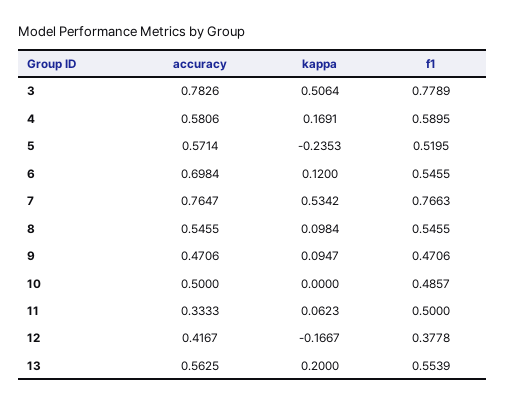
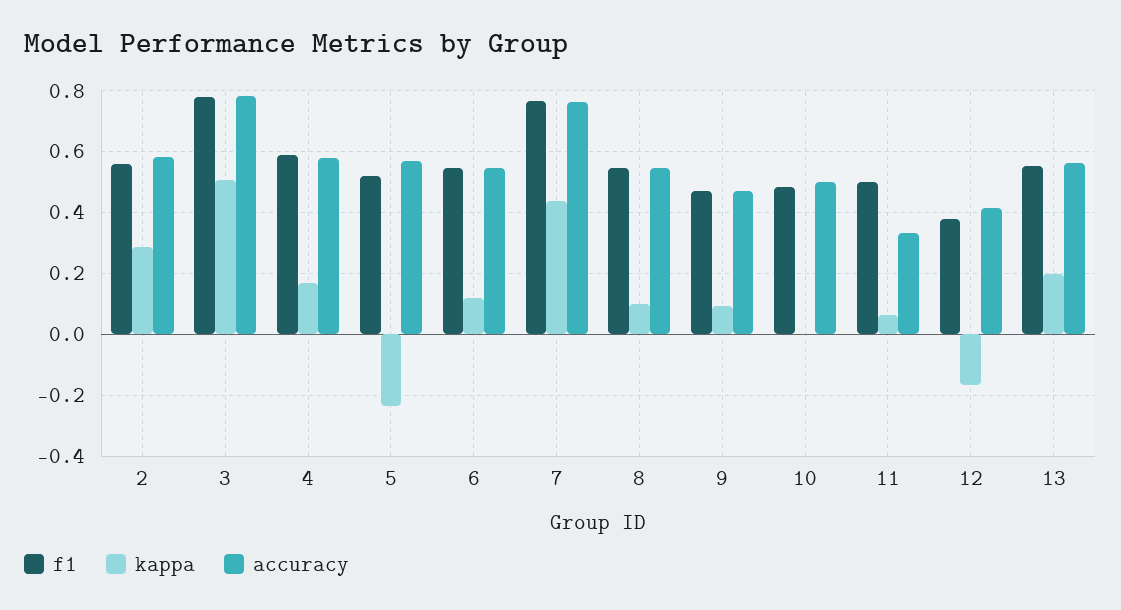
accuracy, 6: 0.6984 -> 0.54
kappa, 7: 0.5342 -> 0.44
f1, 2: none -> 0.56
kappa, 2: none -> 0.28
accuracy, 2: none -> 0.58

